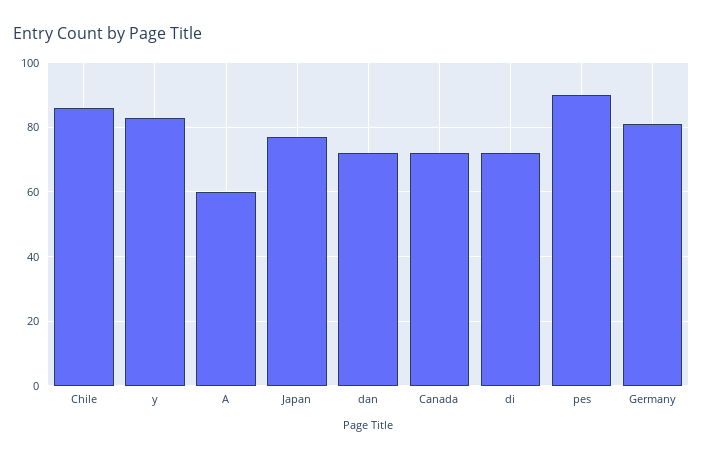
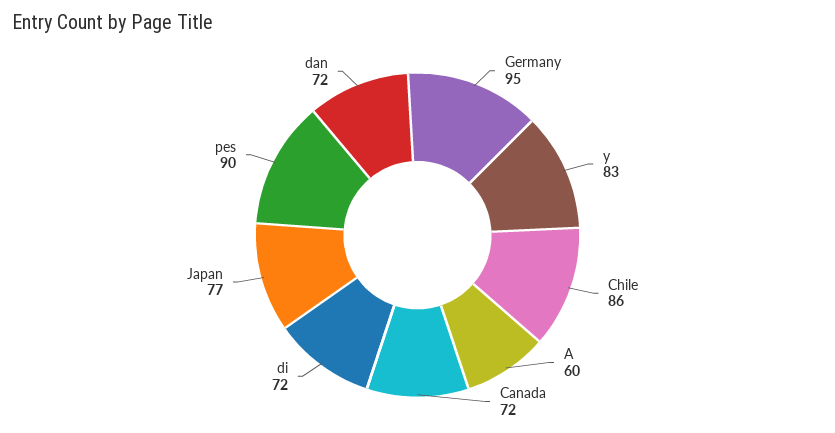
Germany: 80 -> 95

